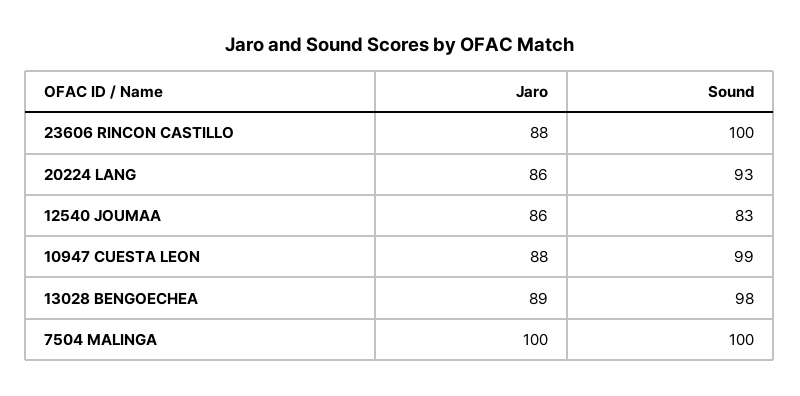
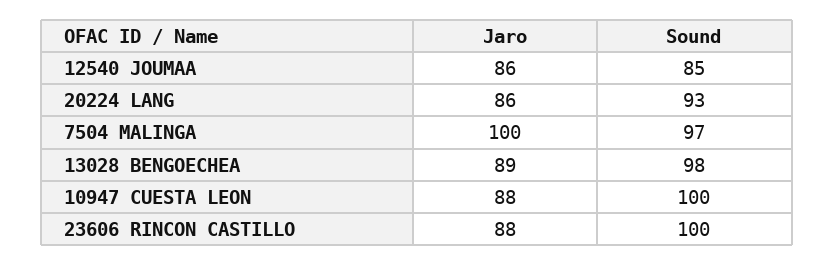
Sound, 12540 JOUMAA: 83 -> 85
Sound, 10947 CUESTA LEON: 99 -> 100
Sound, 7504 MALINGA: 100 -> 97

